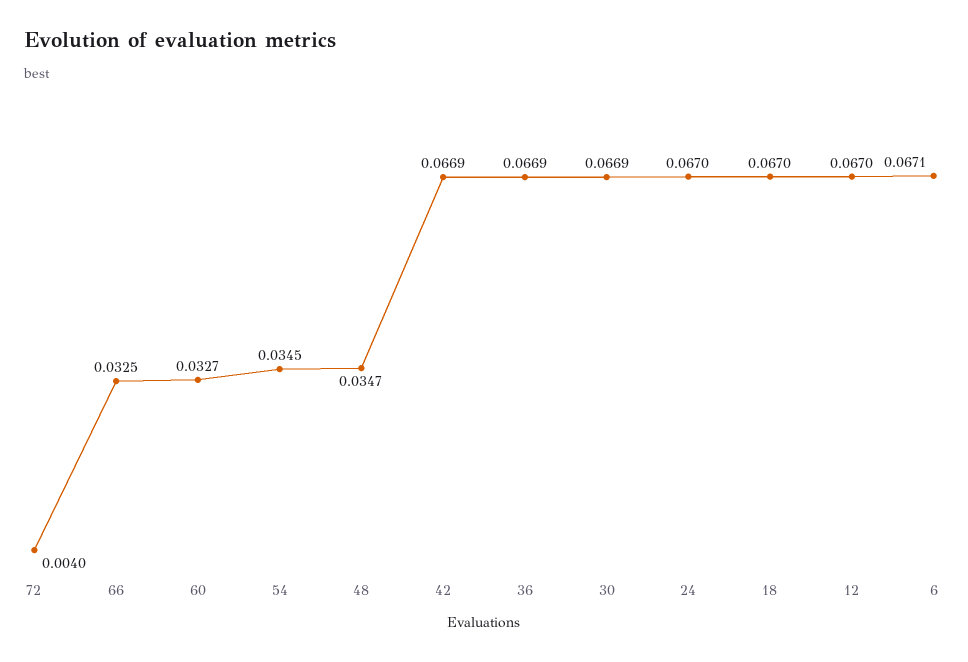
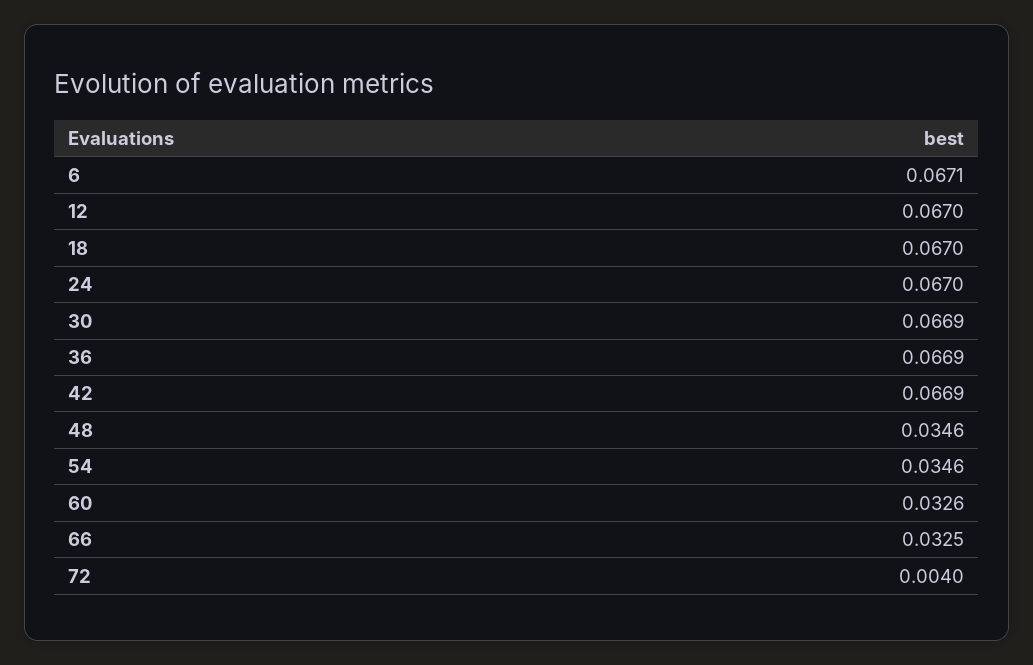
60: 0.0327 -> 0.0326
54: 0.0345 -> 0.0346
48: 0.0347 -> 0.0346

